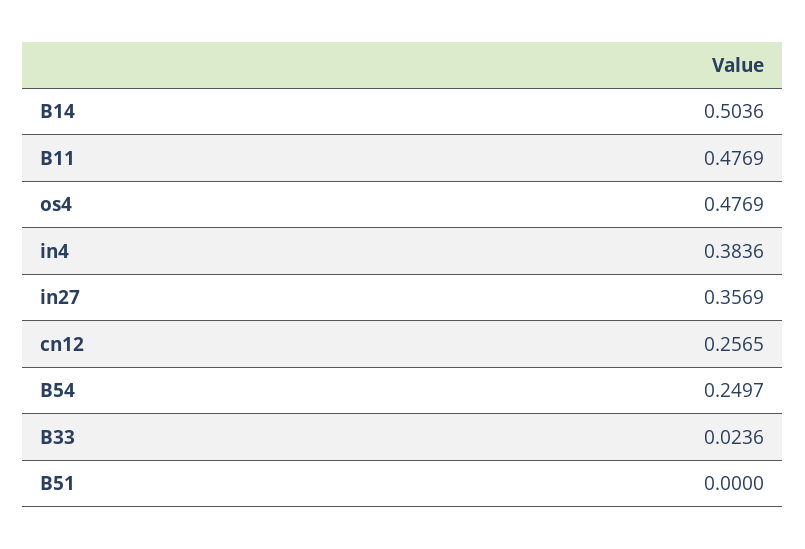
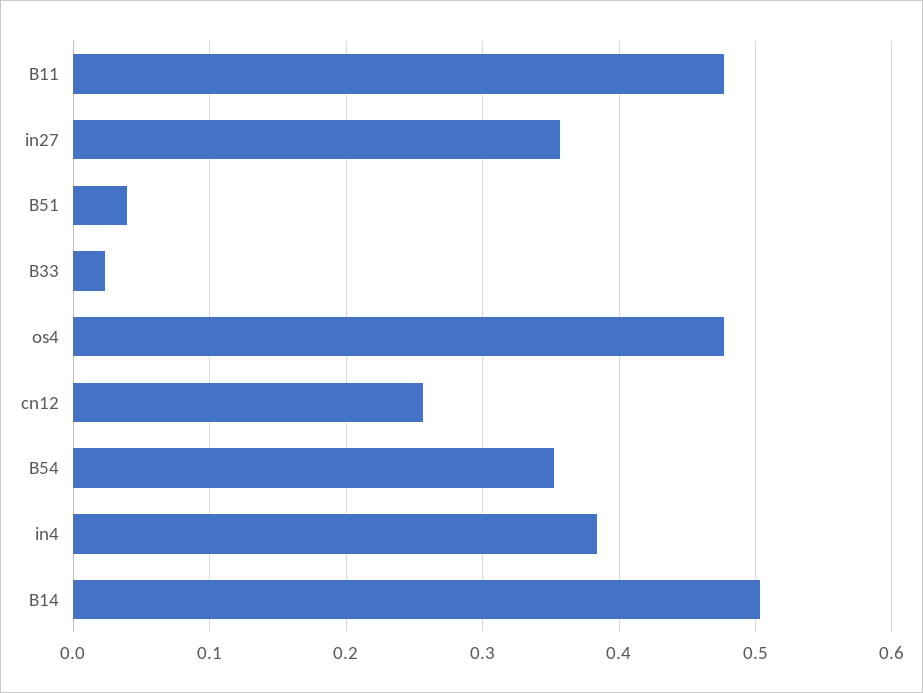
B54: 0.2497 -> 0.35
B51: 0 -> 0.04

